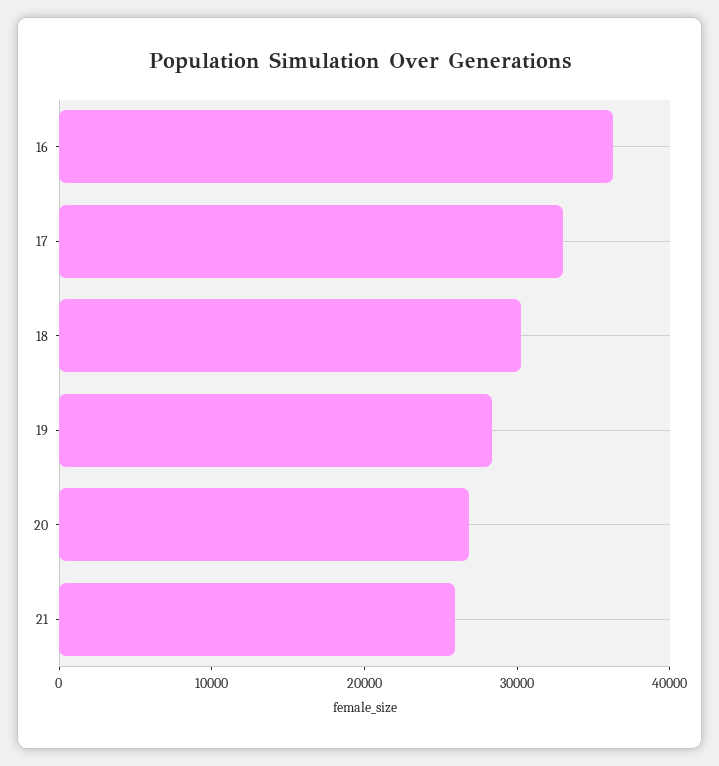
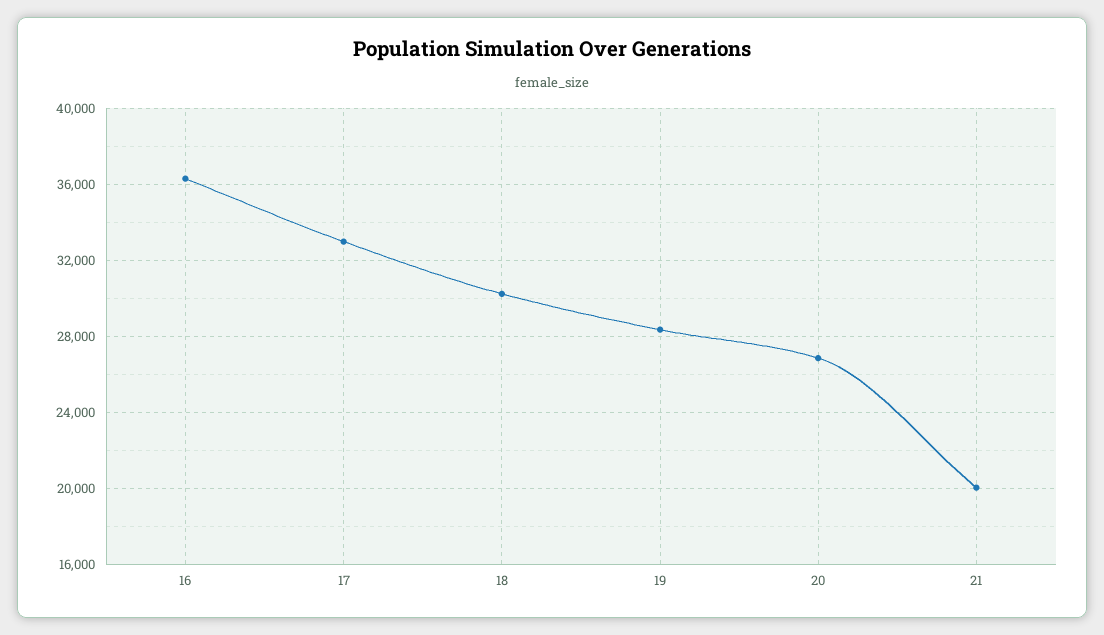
21: 26000 -> 20000

